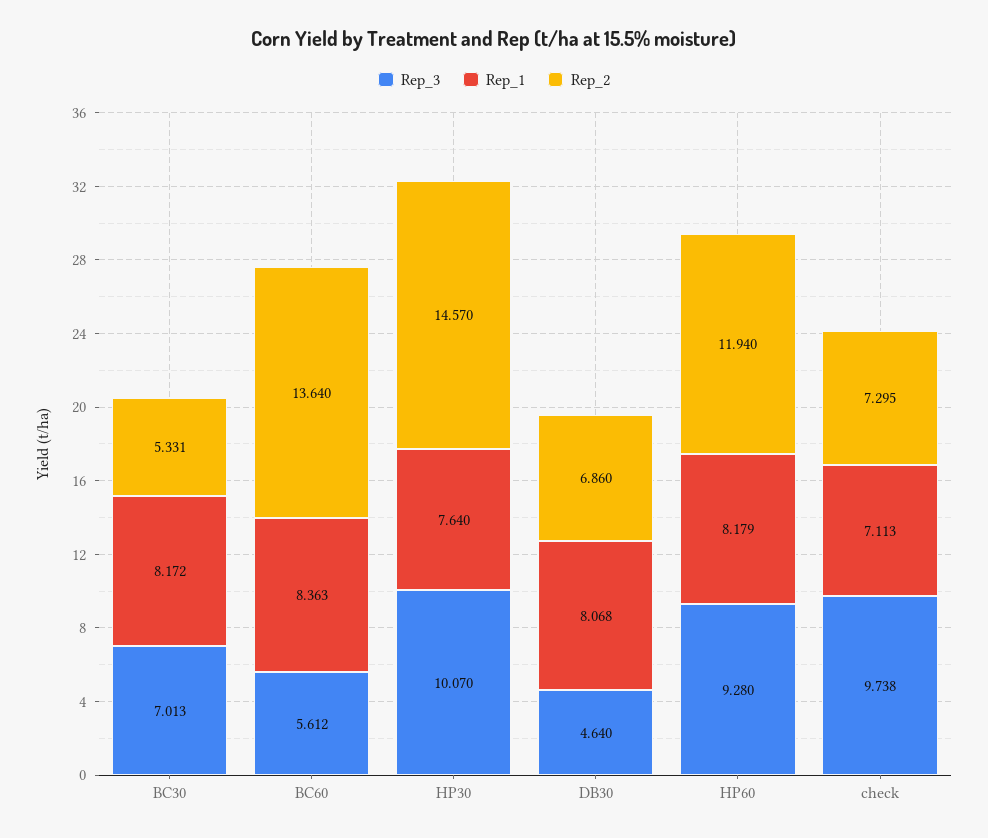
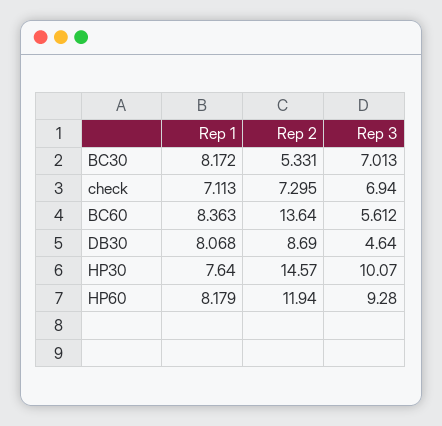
Rep_2, DB30: 6.86 -> 8.69
Rep_3, check: 9.738 -> 6.94

